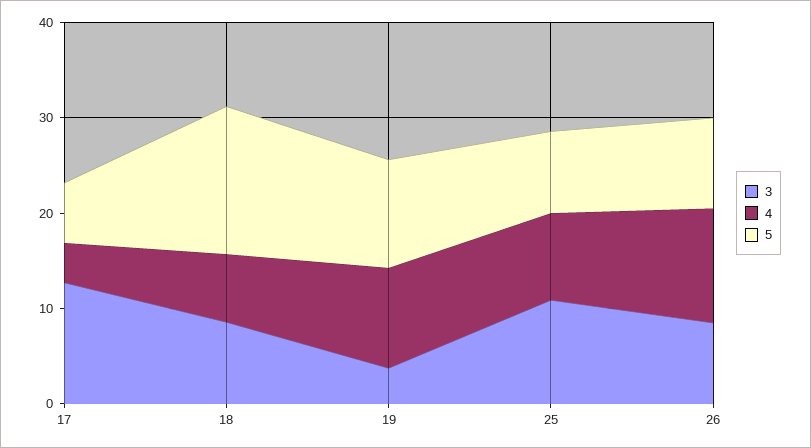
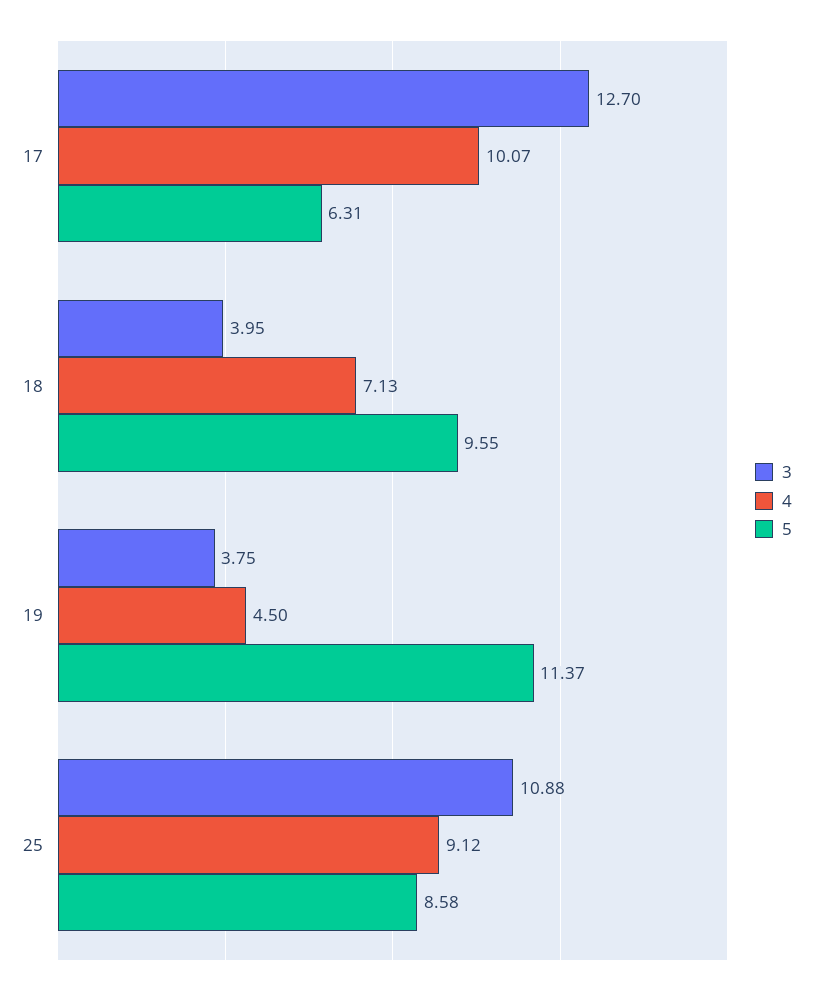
4, 17: 4 -> 10.07
3, 18: 8 -> 3.95
5, 18: 16 -> 9.55
4, 19: 10 -> 4.5
3, 26: 8 -> none
4, 26: 12 -> none
5, 26: 10 -> none

